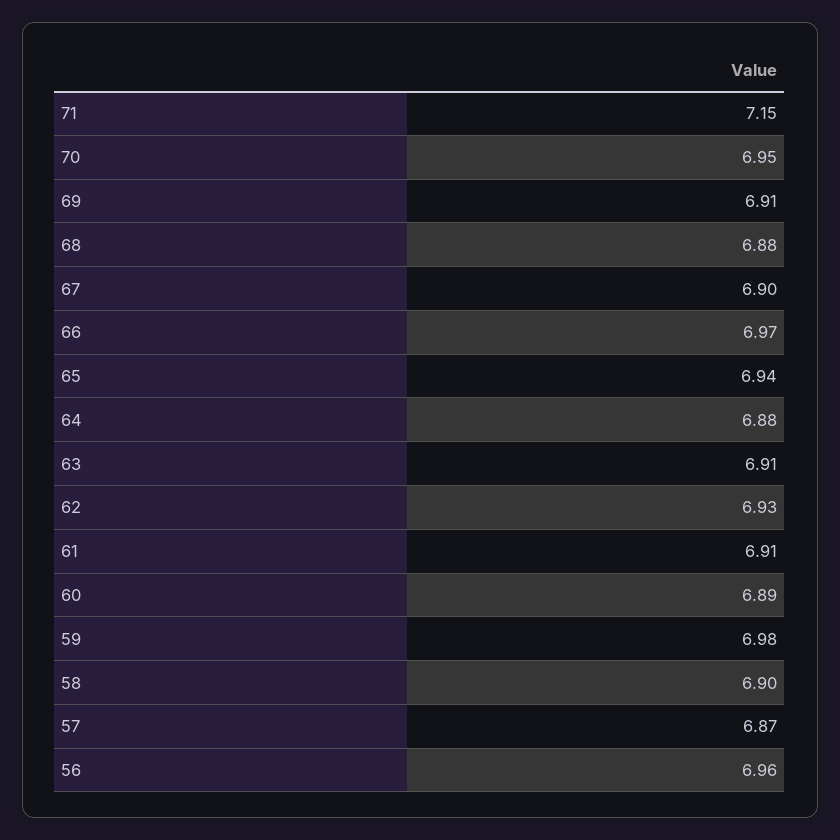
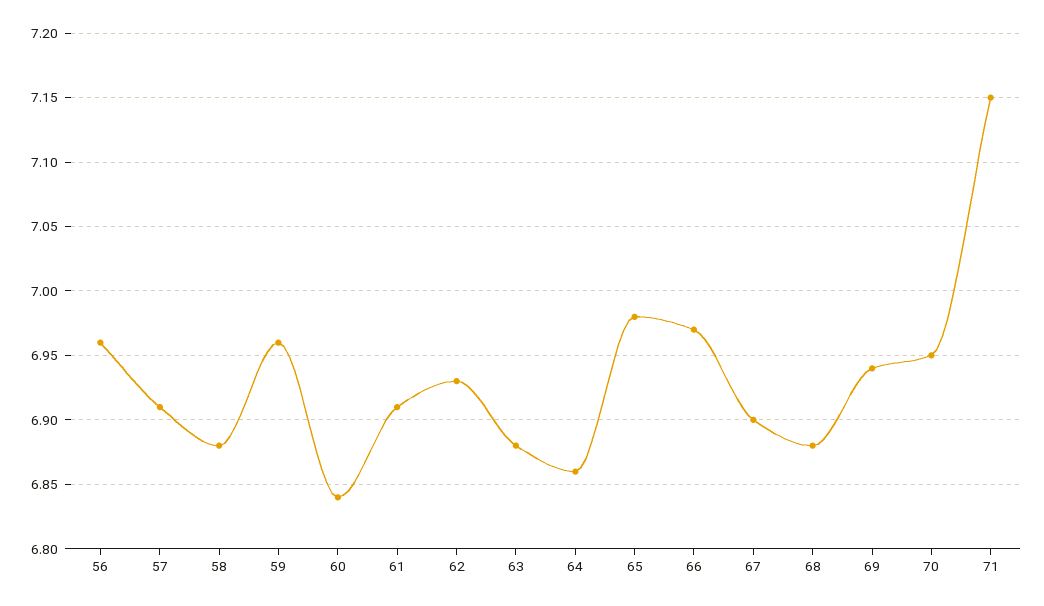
69: 6.91 -> 6.94
65: 6.94 -> 6.98
64: 6.88 -> 6.86
63: 6.91 -> 6.88
60: 6.89 -> 6.84
59: 6.98 -> 6.96
58: 6.9 -> 6.88
57: 6.87 -> 6.91

